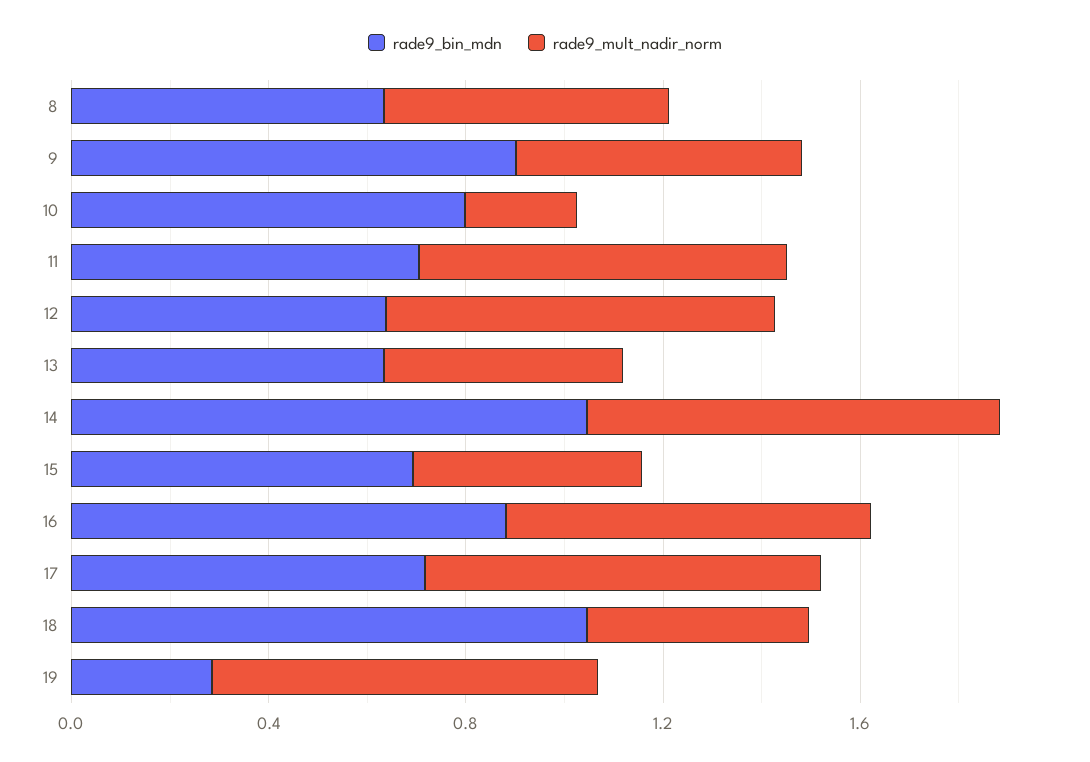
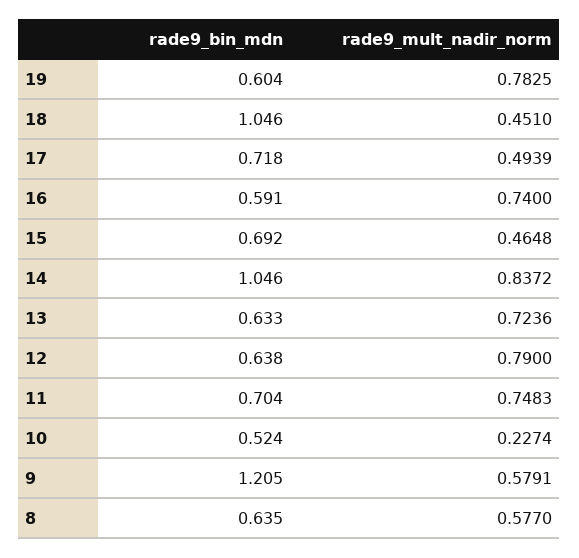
rade9_bin_mdn, 9: 0.9 -> 1.205
rade9_bin_mdn, 10: 0.8 -> 0.524
rade9_mult_nadir_norm, 13: 0.5 -> 0.7236
rade9_bin_mdn, 16: 0.9 -> 0.591
rade9_mult_nadir_norm, 17: 0.8 -> 0.4939
rade9_bin_mdn, 19: 0.3 -> 0.604

